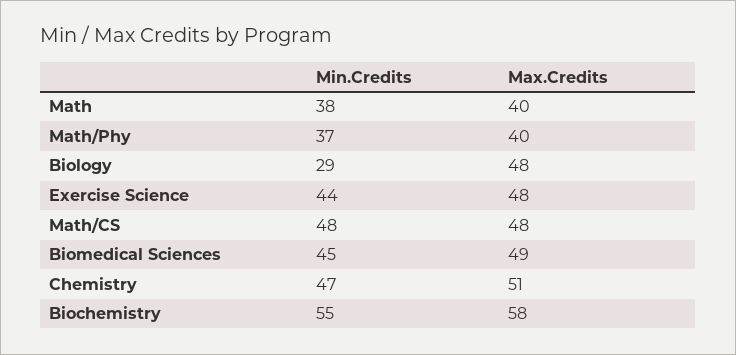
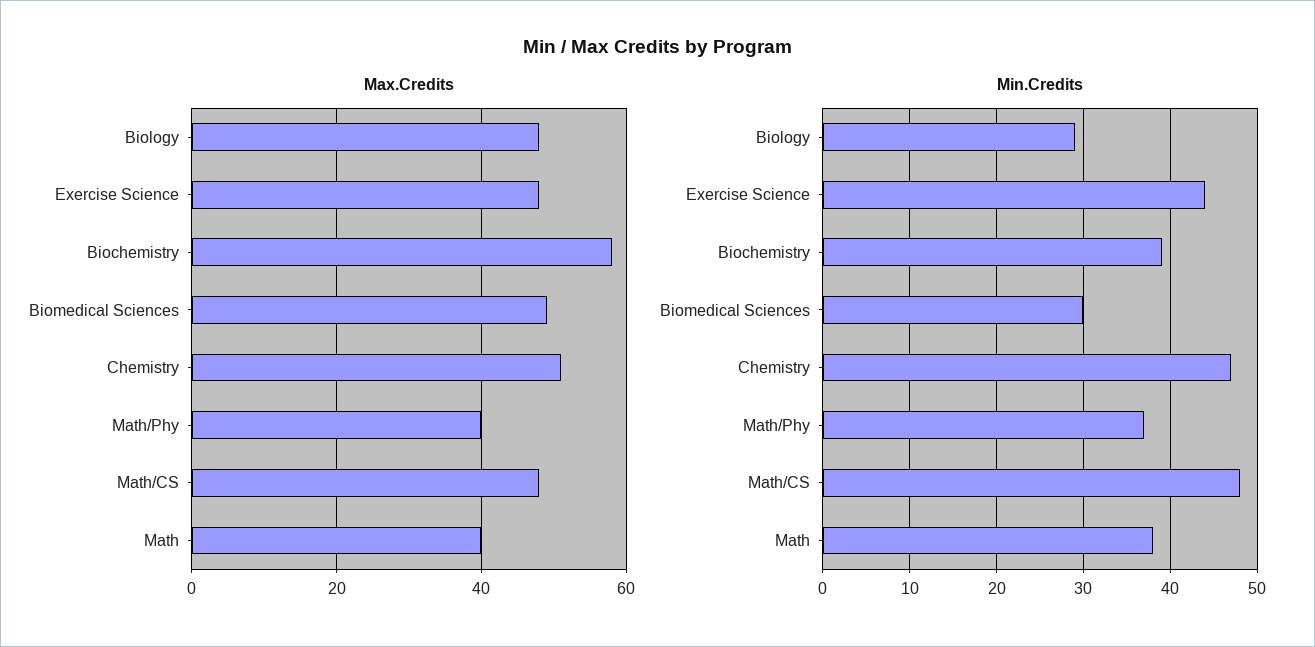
Min.Credits, Biomedical Sciences: 45 -> 30
Min.Credits, Biochemistry: 55 -> 39

